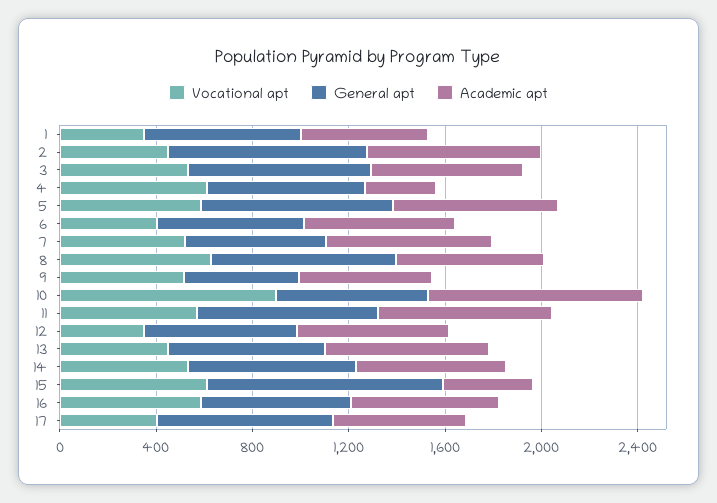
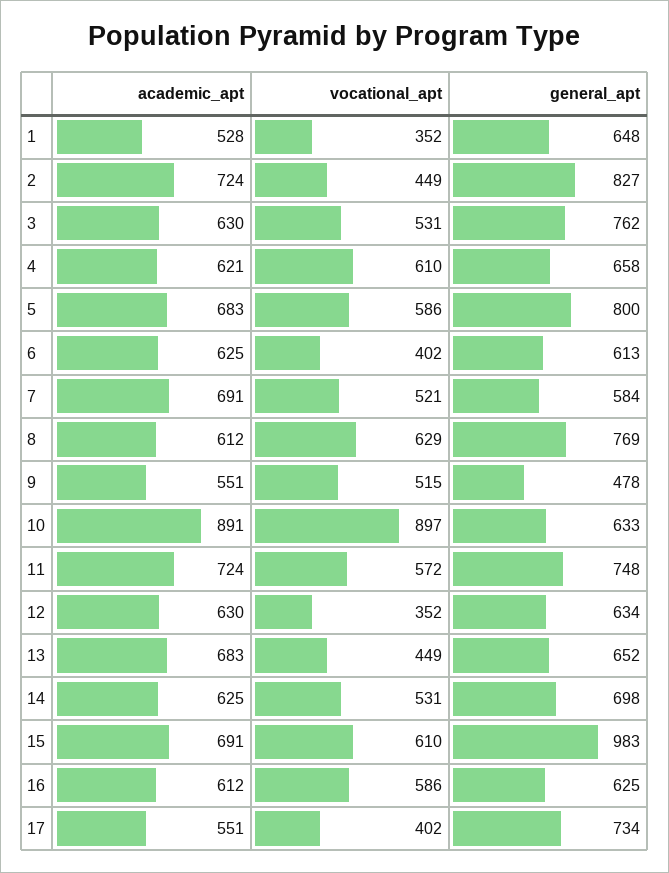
Academic apt, 4: 300 -> 621
Academic apt, 15: 400 -> 691

